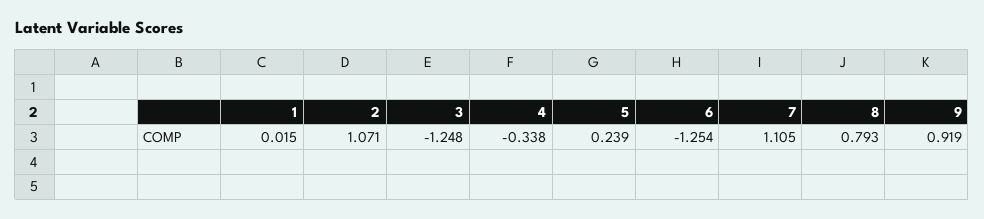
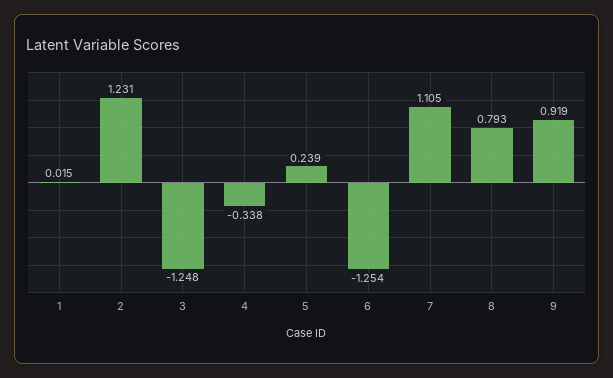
2: 1.071 -> 1.231

